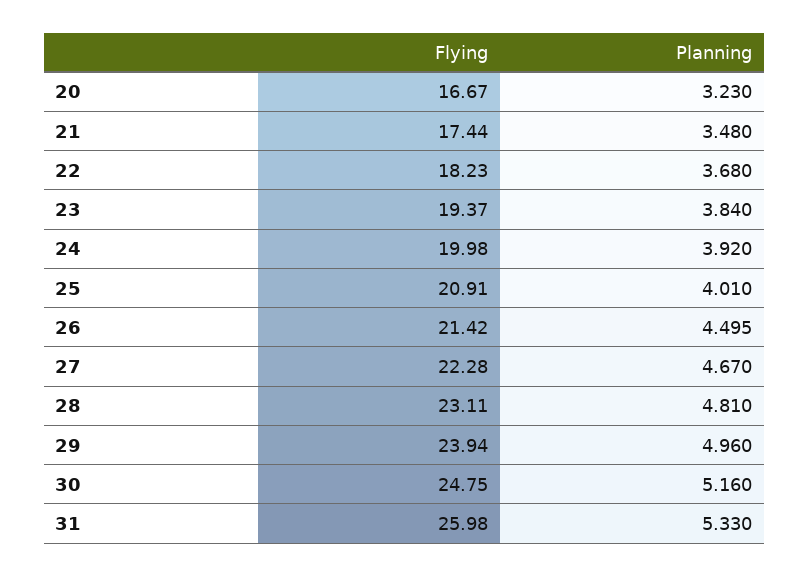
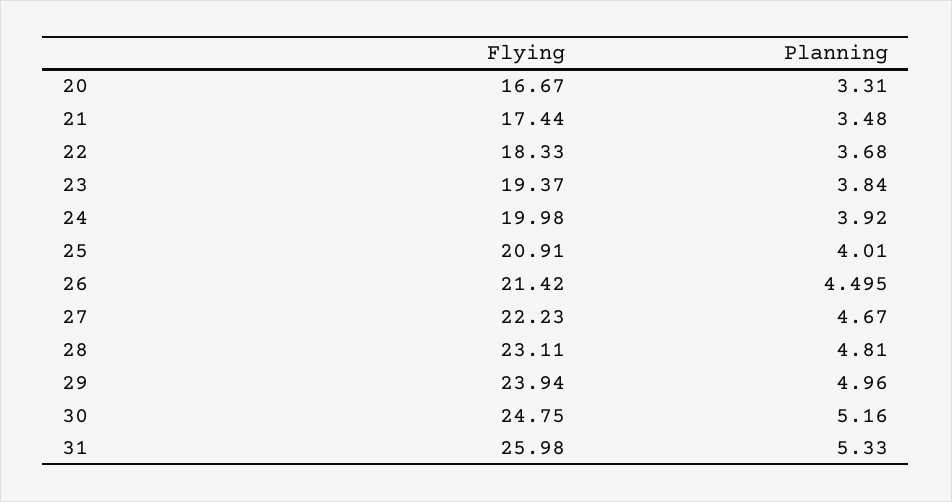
Planning, 20: 3.23 -> 3.31
Flying, 22: 18.23 -> 18.33
Flying, 27: 22.28 -> 22.23

